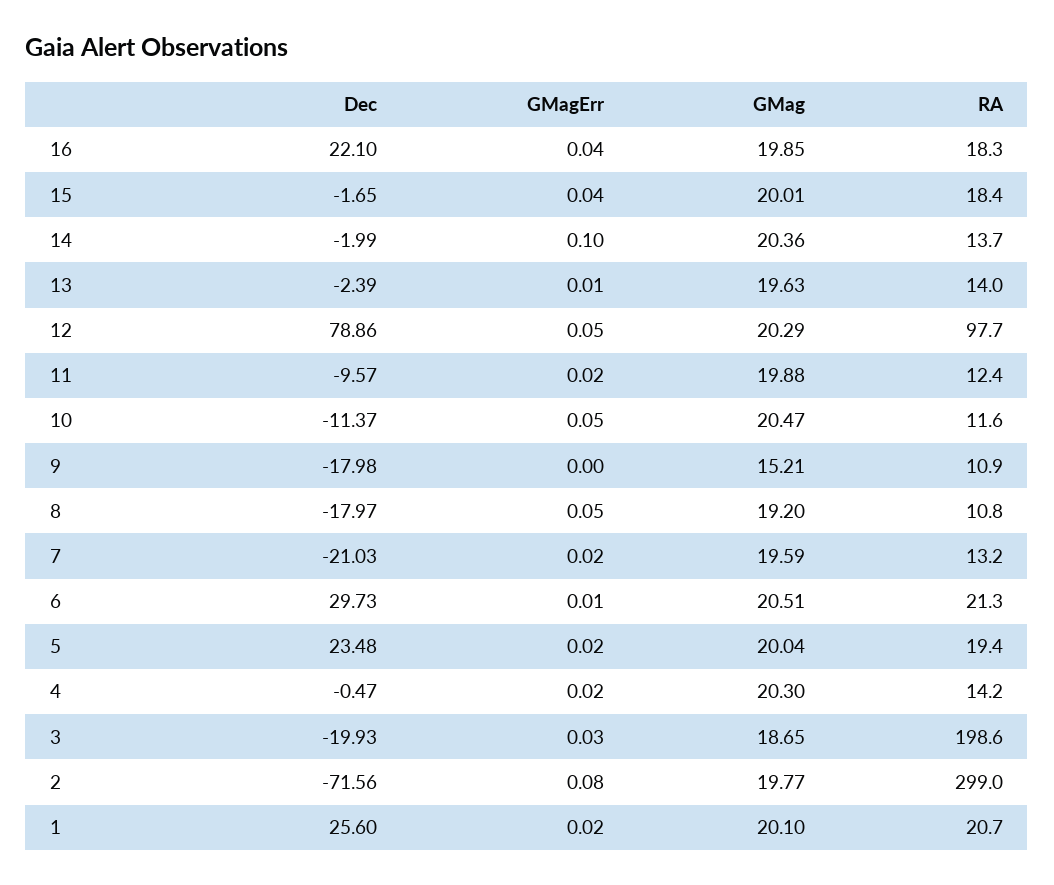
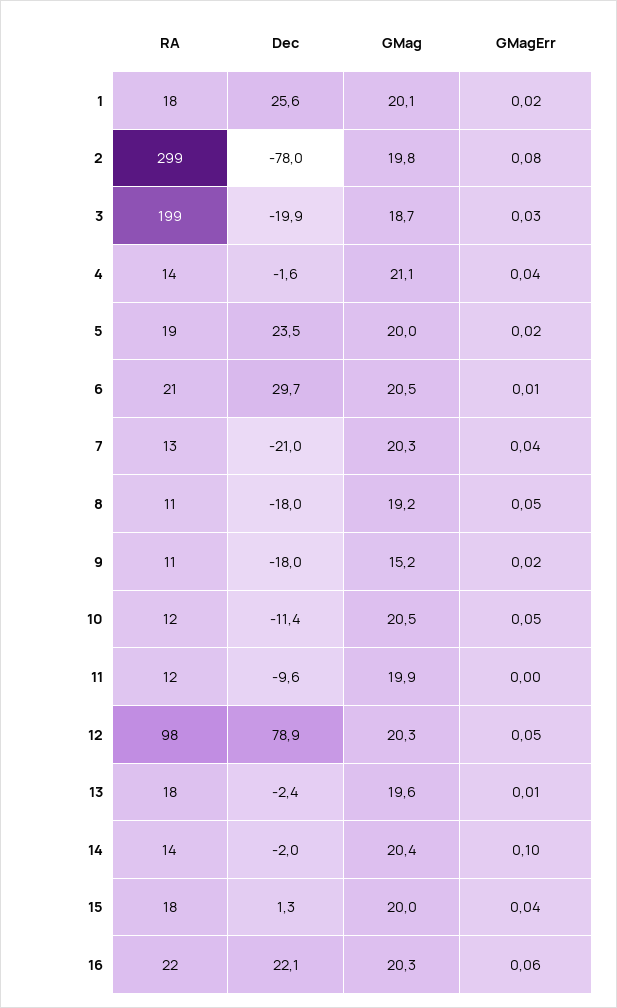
GMagErr, 16: 0.04 -> 0.06
GMag, 16: 19.85 -> 20.3
RA, 16: 18.3 -> 22
Dec, 15: -1.65 -> 1.3
RA, 13: 14 -> 18
GMagErr, 11: 0.02 -> 0
GMagErr, 9: 0 -> 0.02
GMagErr, 7: 0.02 -> 0.04
GMag, 7: 19.59 -> 20.3
Dec, 4: -0.47 -> -1.6
GMagErr, 4: 0.02 -> 0.04
GMag, 4: 20.3 -> 21.1
Dec, 2: -71.56 -> -78
RA, 1: 20.7 -> 18

